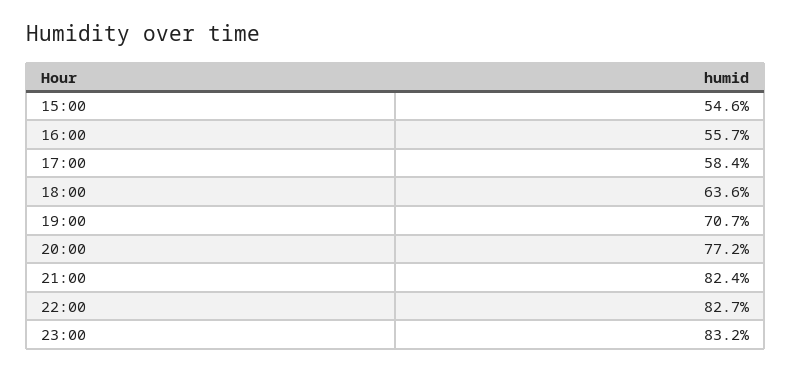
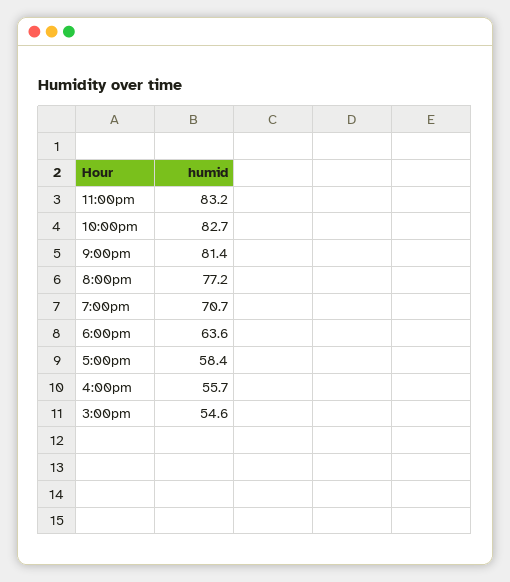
21:00: 82.4 -> 81.4

